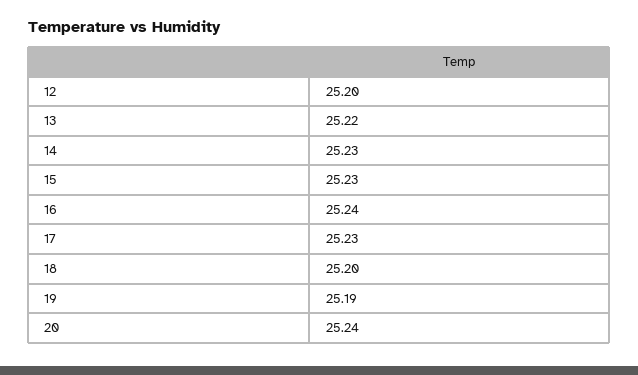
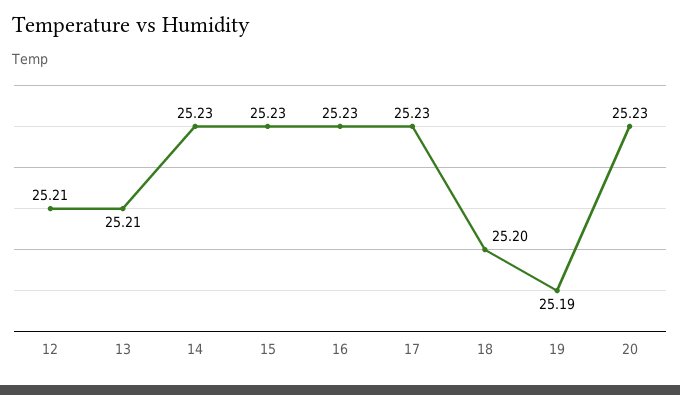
12: 25.2 -> 25.21
13: 25.22 -> 25.21
16: 25.24 -> 25.23
20: 25.24 -> 25.23

